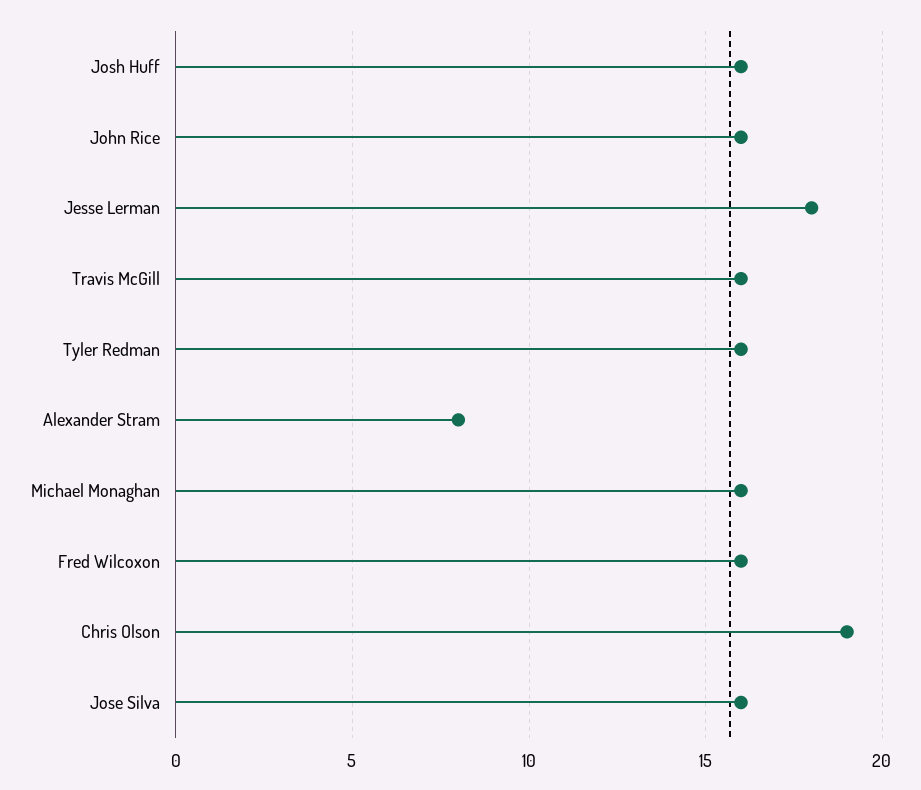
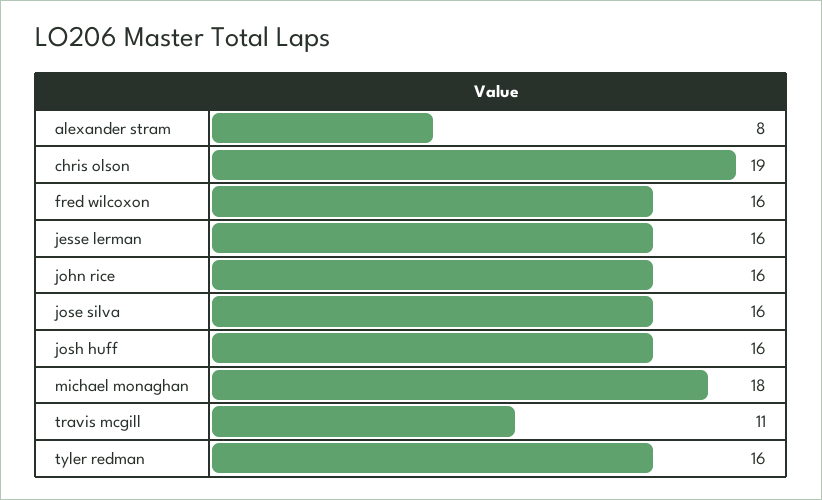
Jesse Lerman: 18 -> 16
Travis McGill: 16 -> 11
Michael Monaghan: 16 -> 18

